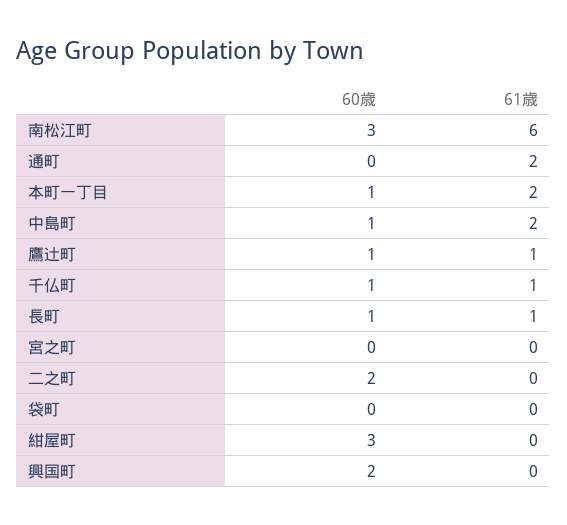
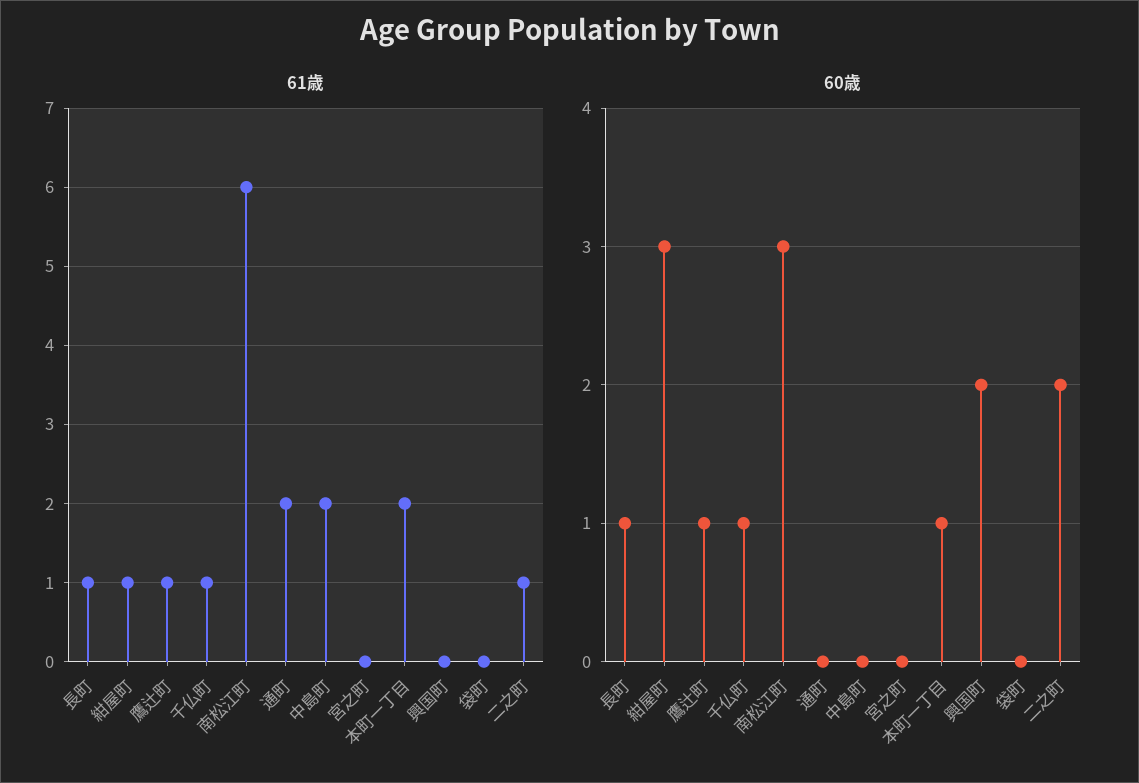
60歳, 中島町: 1 -> 0
61歳, 二之町: 0 -> 1
61歳, 紺屋町: 0 -> 1

